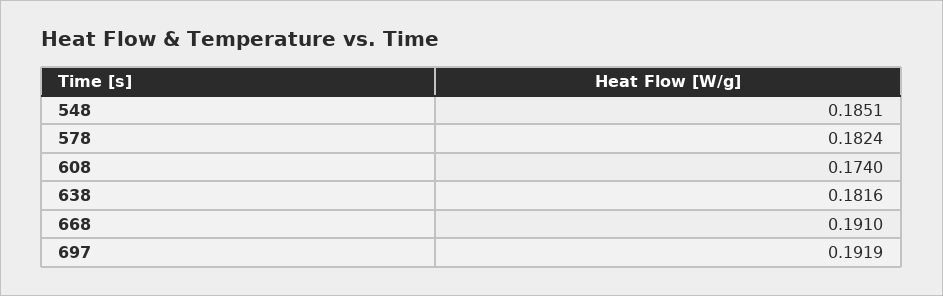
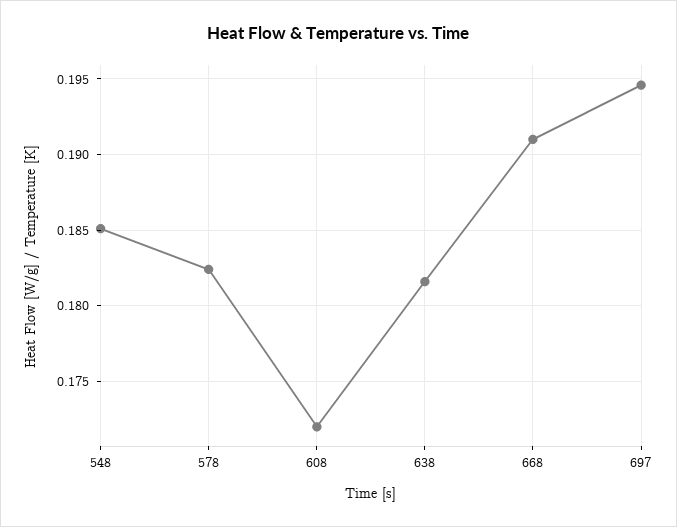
608: 0.174 -> 0.172
697: 0.1919 -> 0.1945

